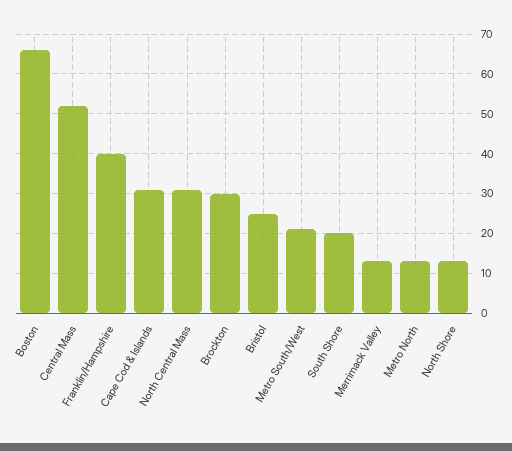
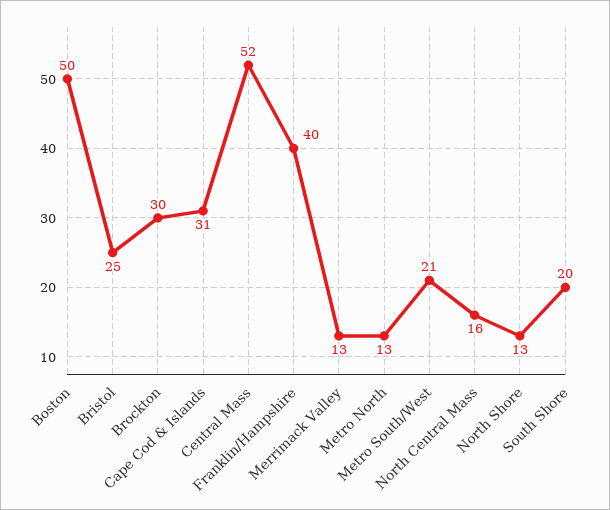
Boston: 65 -> 50
North Central Mass: 30 -> 16

